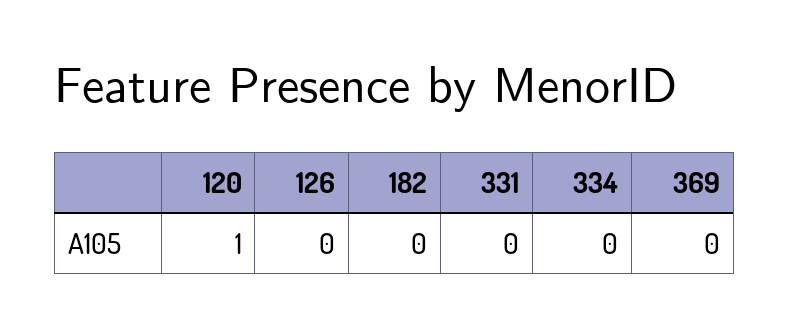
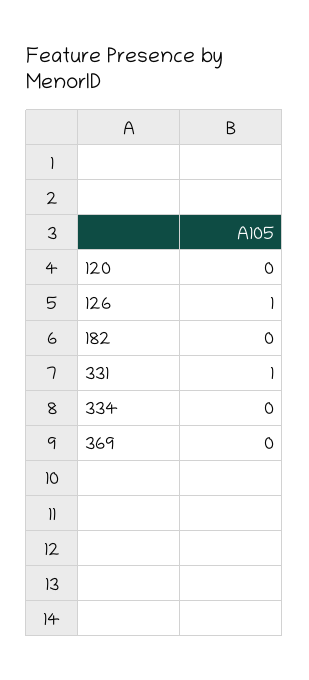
120: 1 -> 0
126: 0 -> 1
331: 0 -> 1

